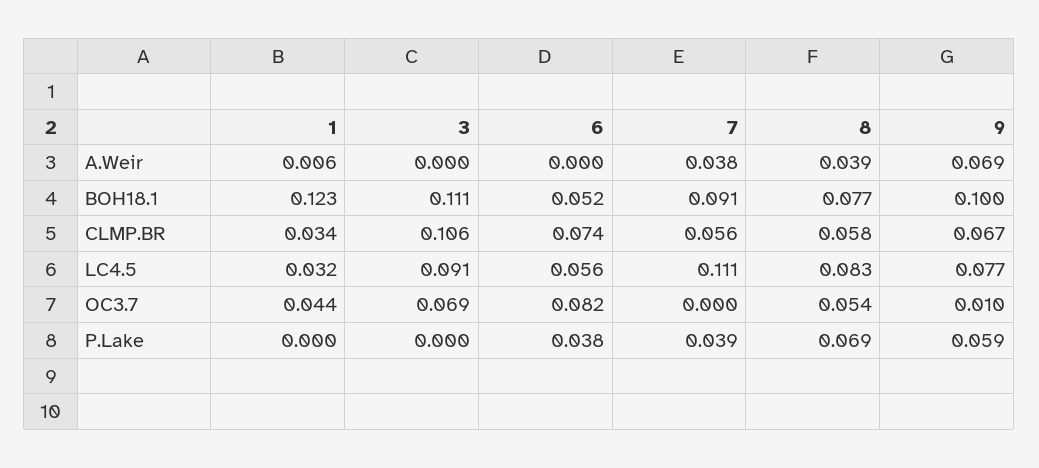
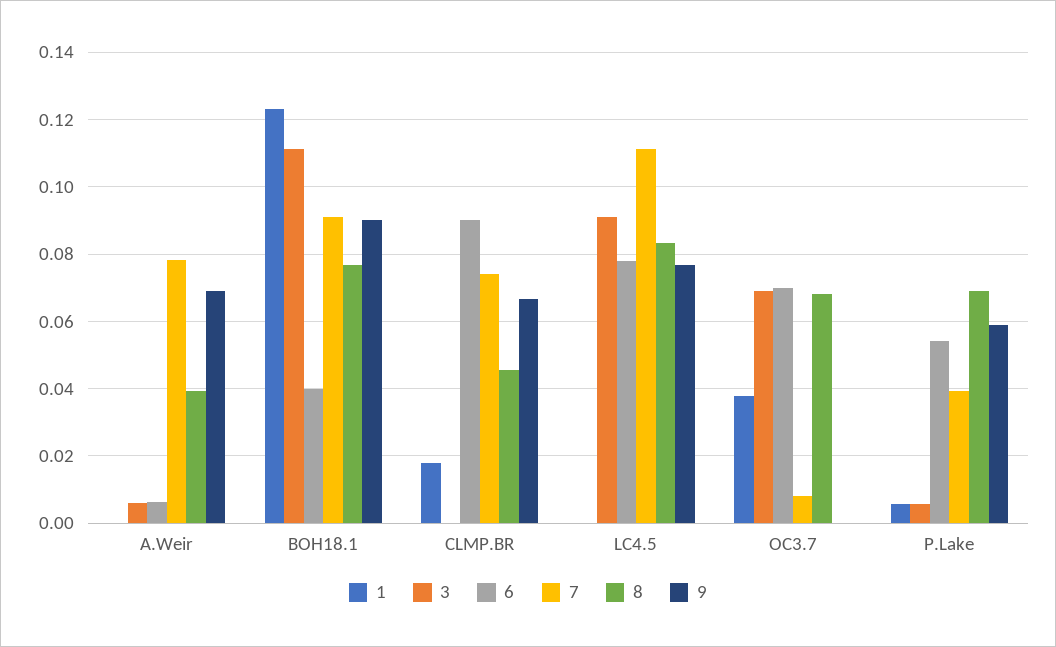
1, A.Weir: 0.006 -> 0
3, A.Weir: 0 -> 0.006
6, A.Weir: 0 -> 0.006
7, A.Weir: 0.038 -> 0.078
6, BOH18.1: 0.052 -> 0.04
9, BOH18.1: 0.1 -> 0.09
1, CLMP.BR: 0.034 -> 0.018
3, CLMP.BR: 0.106 -> 0
6, CLMP.BR: 0.074 -> 0.09
7, CLMP.BR: 0.056 -> 0.074
8, CLMP.BR: 0.058 -> 0.046
1, LC4.5: 0.032 -> 0
6, LC4.5: 0.056 -> 0.078
1, OC3.7: 0.044 -> 0.038
6, OC3.7: 0.082 -> 0.07
7, OC3.7: 0 -> 0.008
8, OC3.7: 0.054 -> 0.068
9, OC3.7: 0.01 -> 0
1, P.Lake: 0 -> 0.006
3, P.Lake: 0 -> 0.006
6, P.Lake: 0.038 -> 0.054

